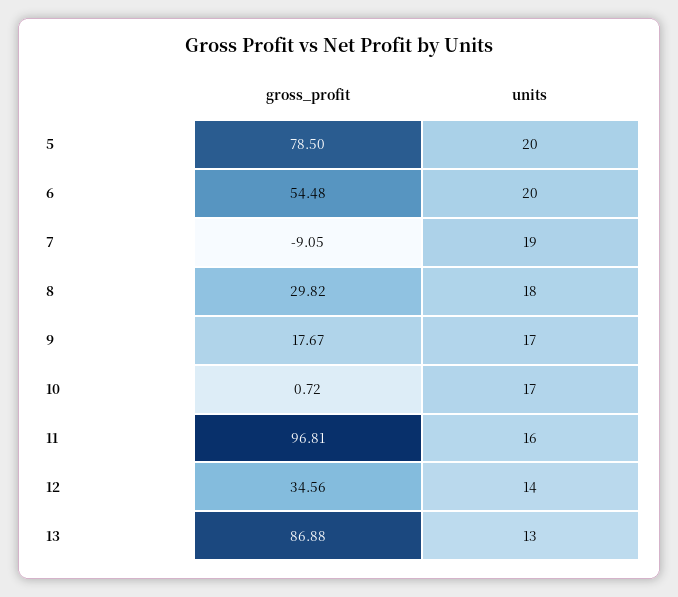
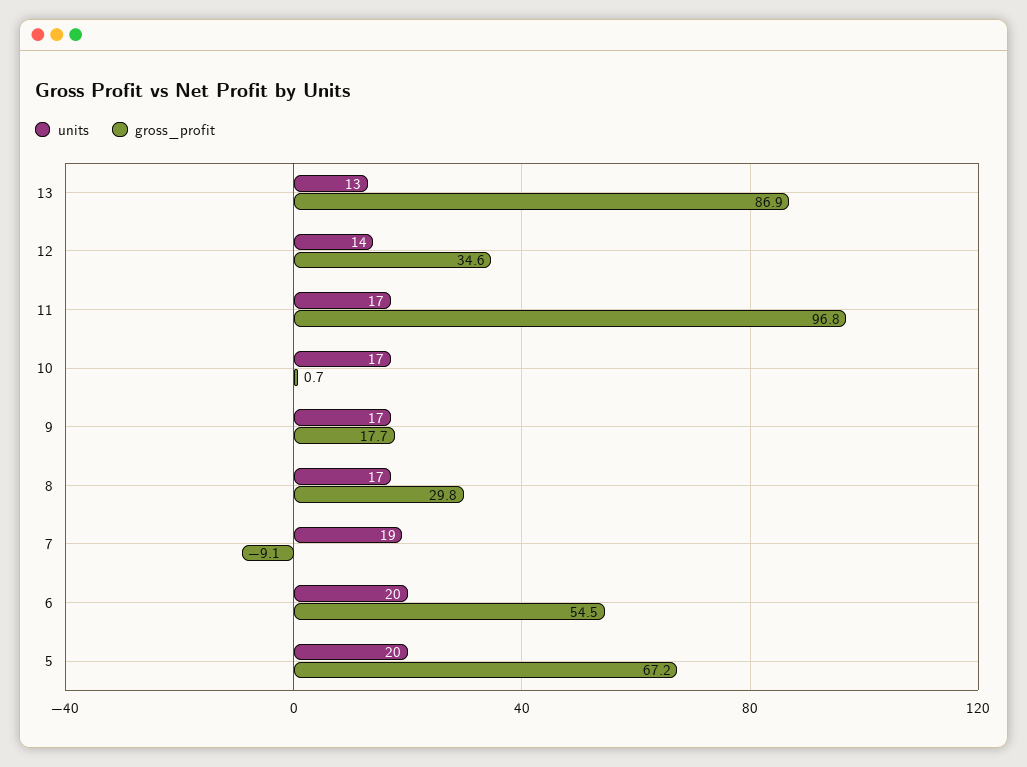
gross_profit, 5: 78.5 -> 67.2
units, 8: 18 -> 17
units, 11: 16 -> 17

